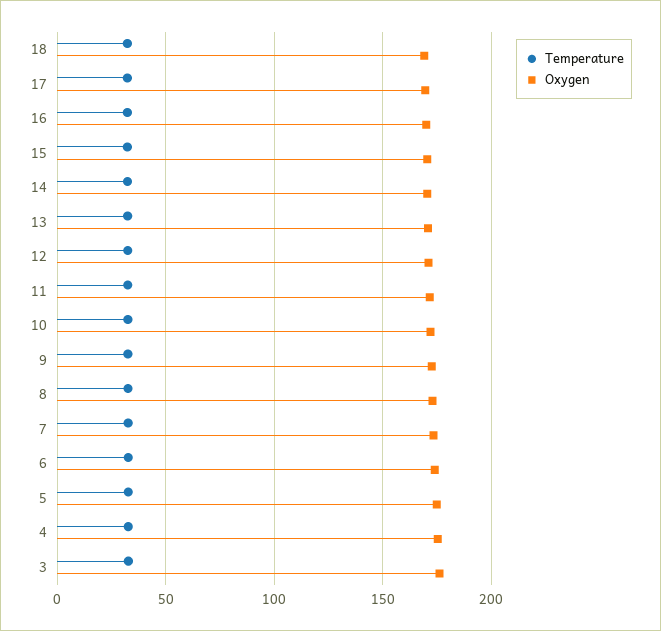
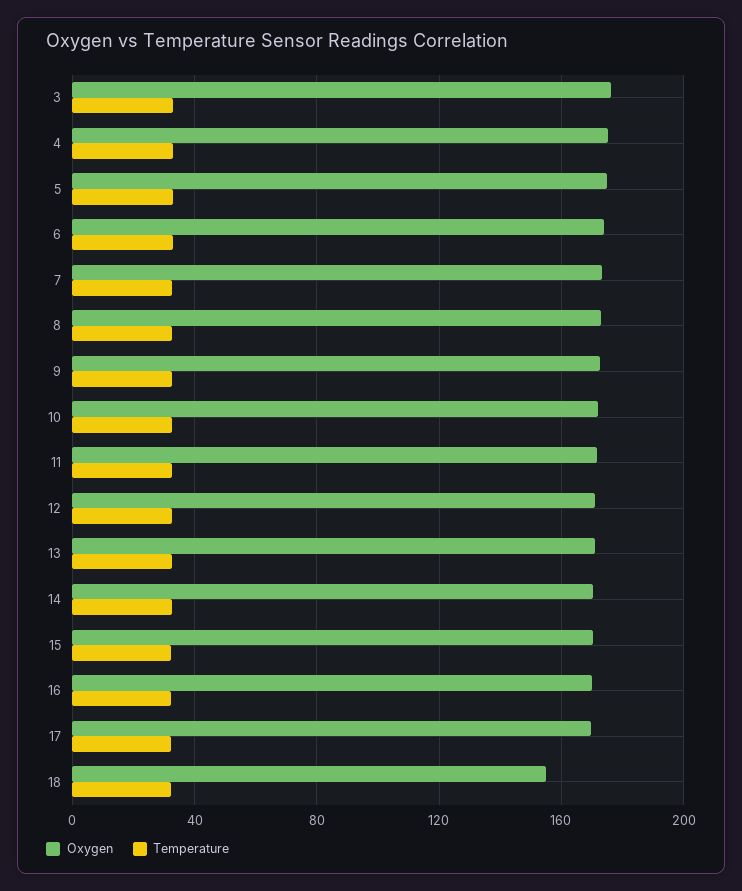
Oxygen, 18: 170 -> 155

